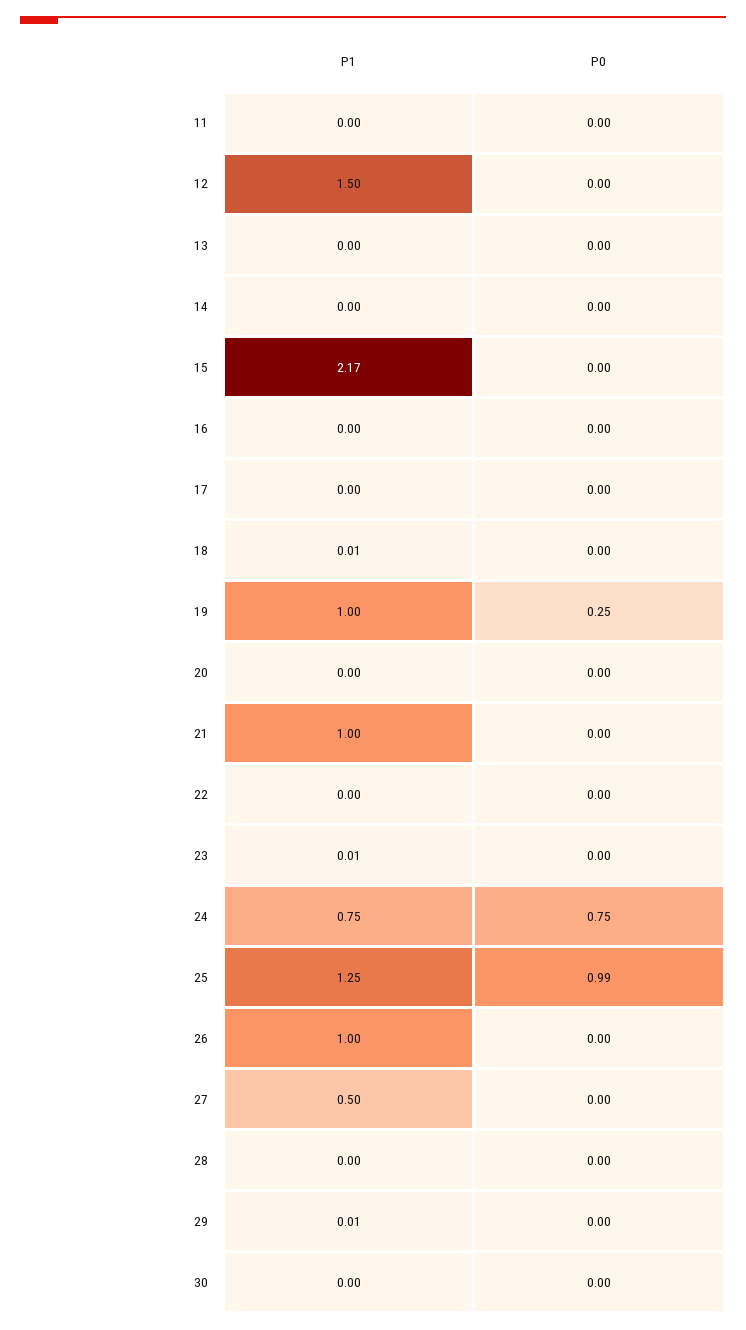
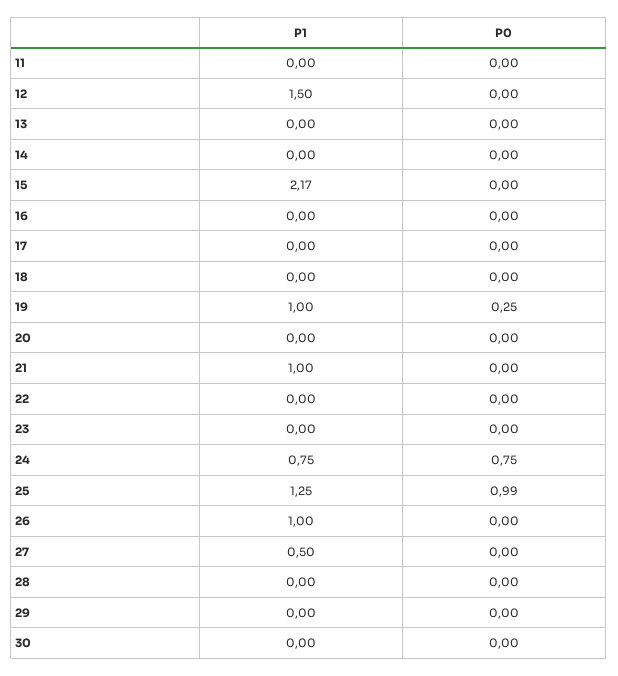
P1, 18: 0.01 -> 0
P1, 23: 0.01 -> 0
P1, 29: 0.01 -> 0

